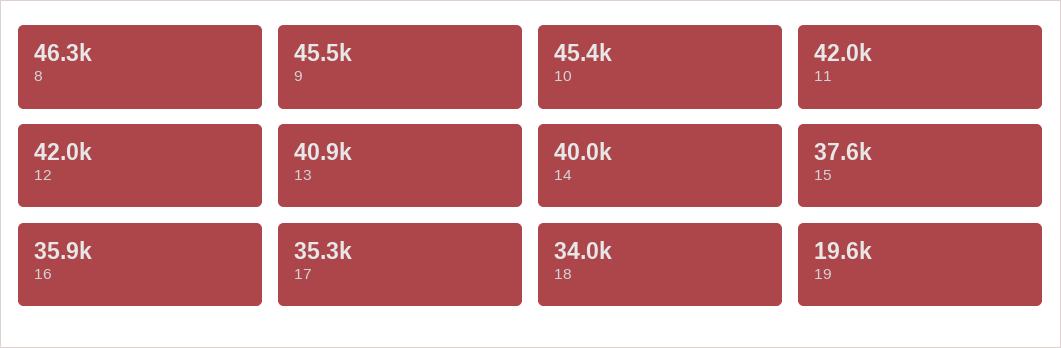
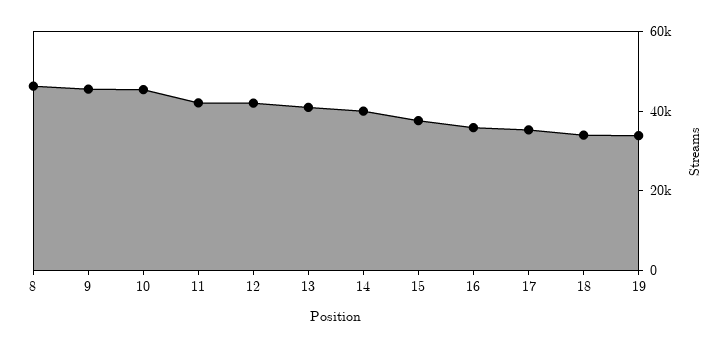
19: 19600 -> 35000

